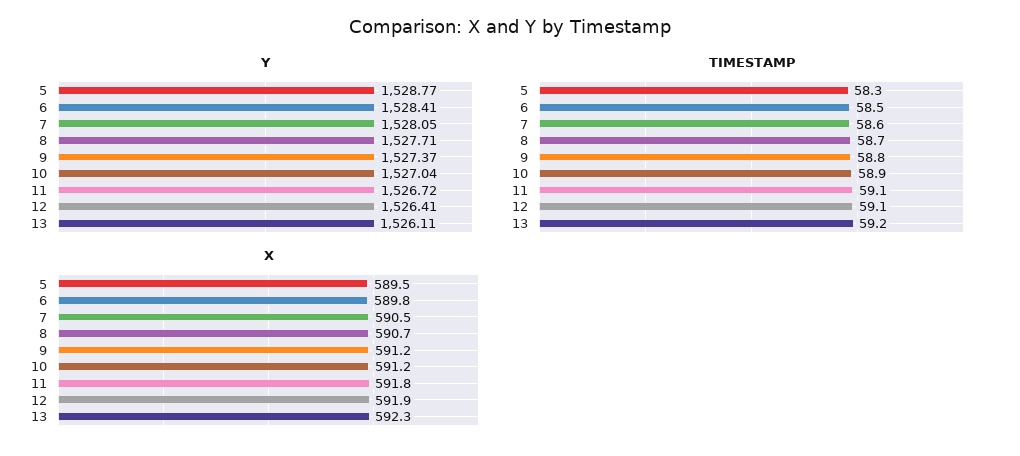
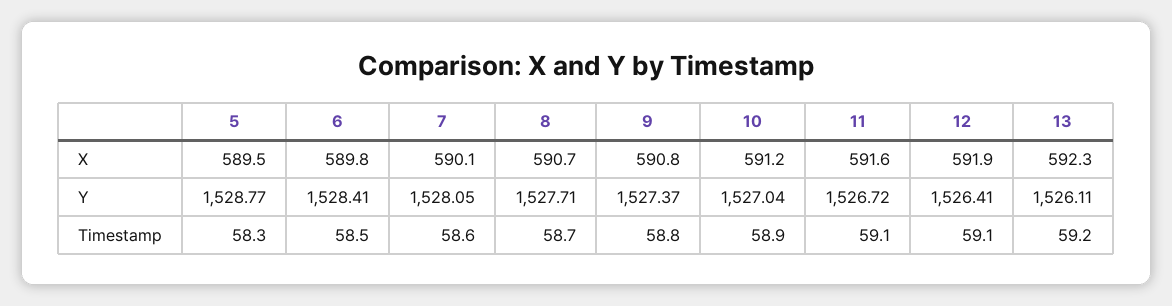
X, 7: 590.5 -> 590.1
X, 9: 591.2 -> 590.8
X, 11: 591.8 -> 591.6

